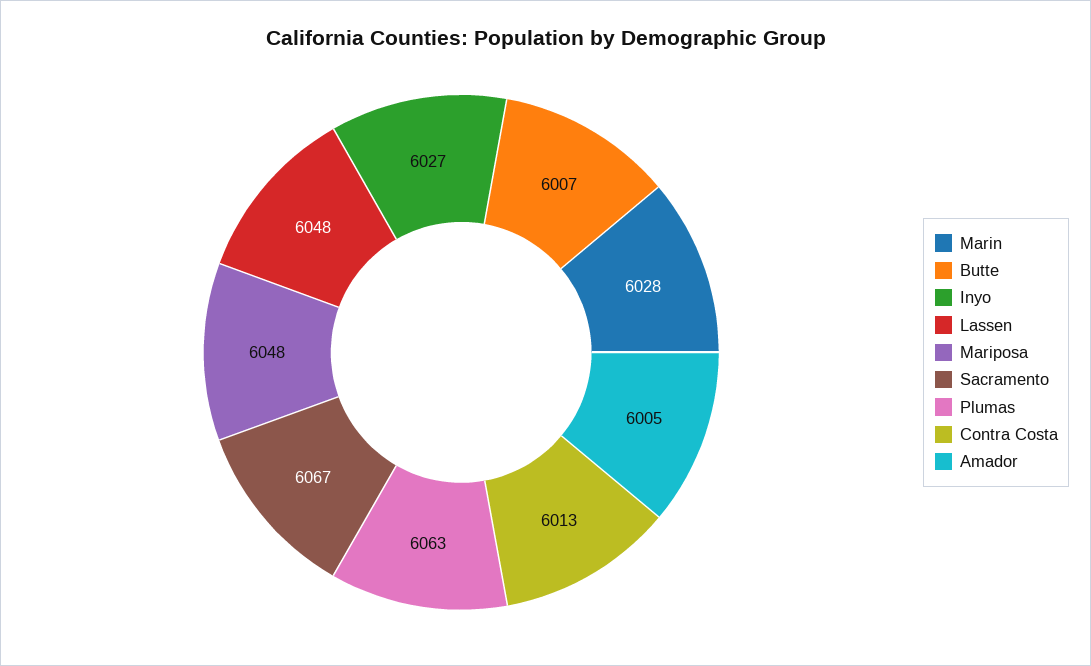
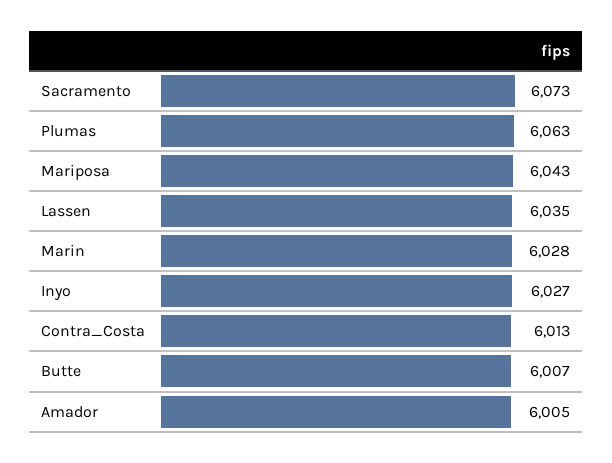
Lassen: 6048 -> 6035
Mariposa: 6048 -> 6043
Sacramento: 6067 -> 6073

